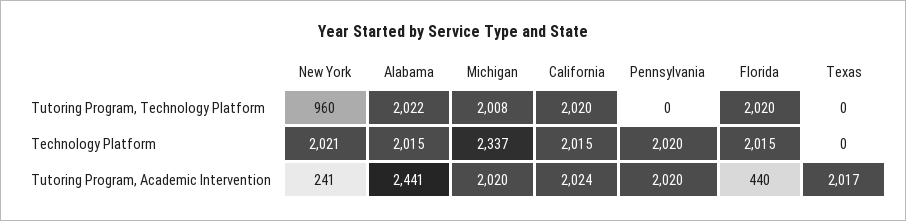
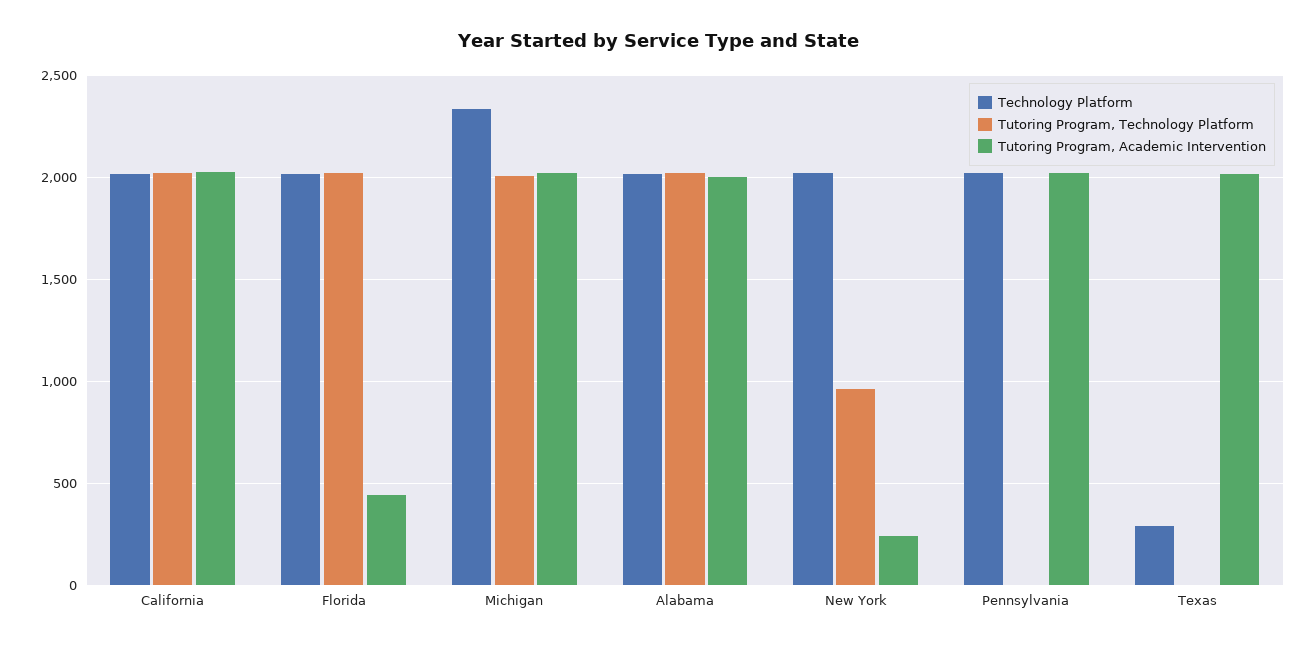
Technology Platform, Texas: 0 -> 300
Tutoring Program, Academic Intervention, Alabama: 2441 -> 2000

